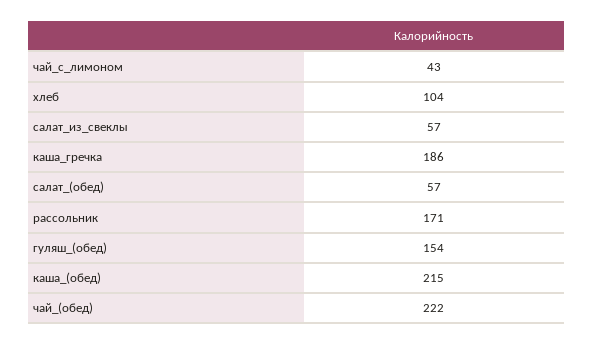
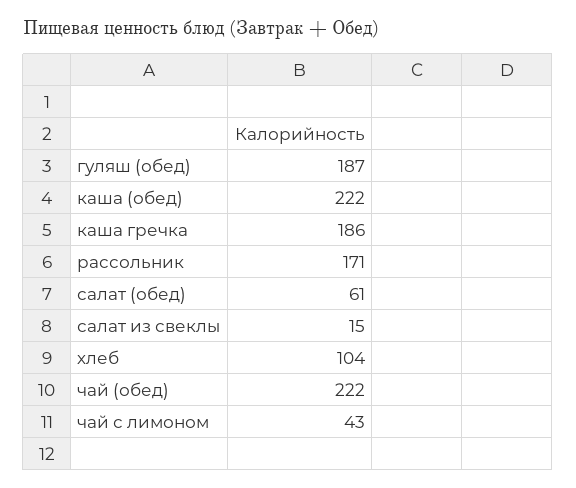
салат_из_свеклы: 57 -> 15
салат_(обед): 57 -> 61
гуляш_(обед): 154 -> 187
каша_(обед): 215 -> 222

